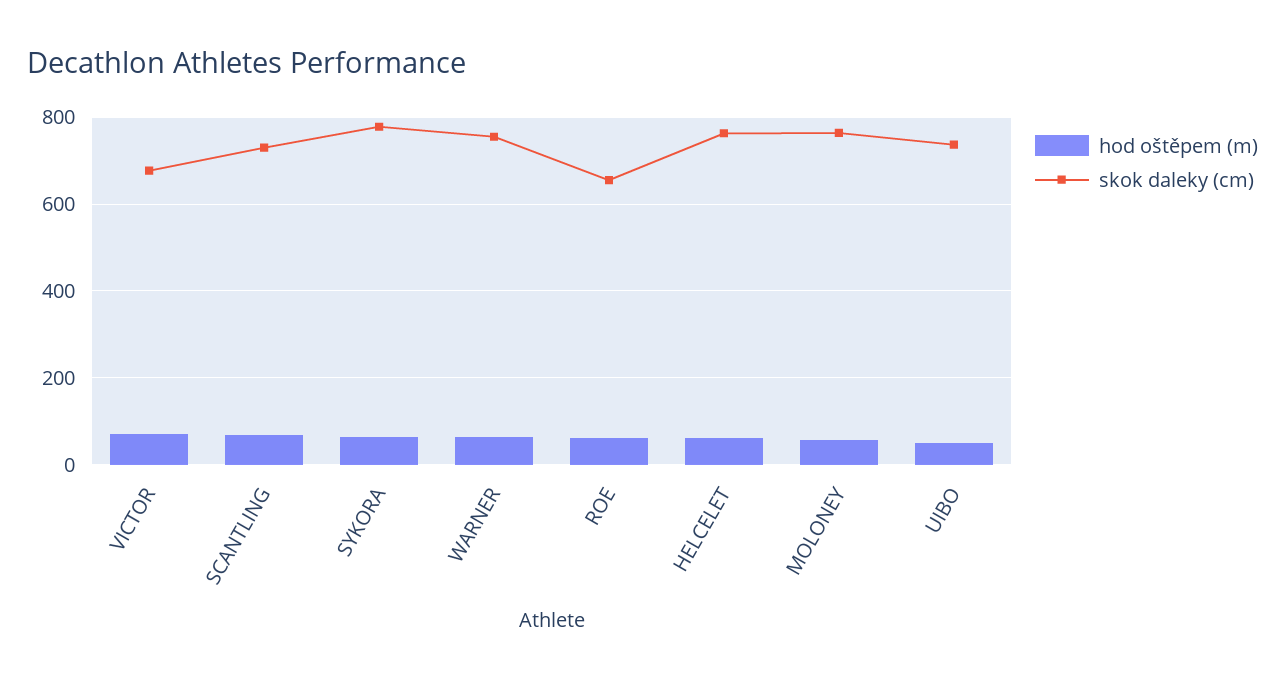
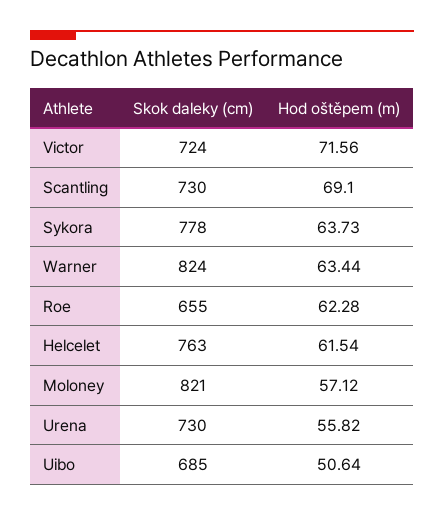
skok daleky (cm), VICTOR: 680 -> 724
skok daleky (cm), WARNER: 760 -> 824
skok daleky (cm), MOLONEY: 760 -> 821
skok daleky (cm), UIBO: 740 -> 685
skok daleky (cm), Urena: none -> 730
hod oštěpem (m), Urena: none -> 55.82

